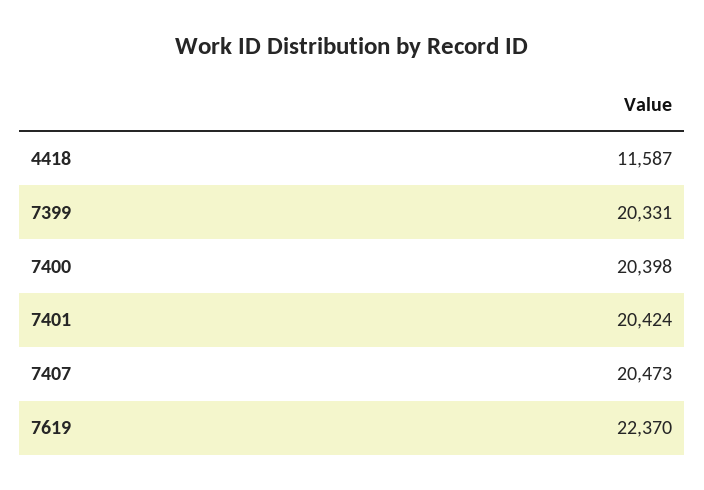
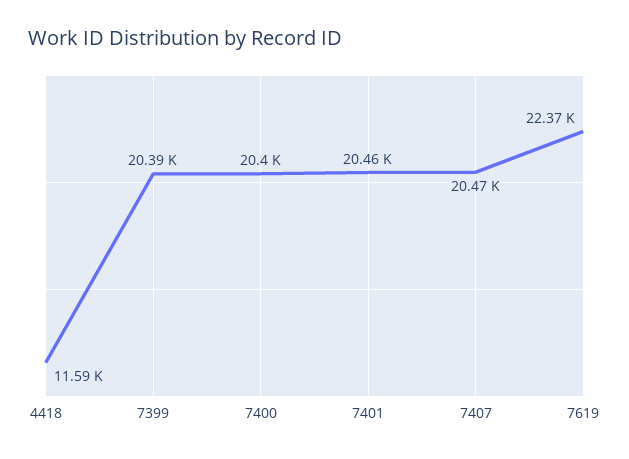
7399: 20331 -> 20390
7401: 20424 -> 20460

